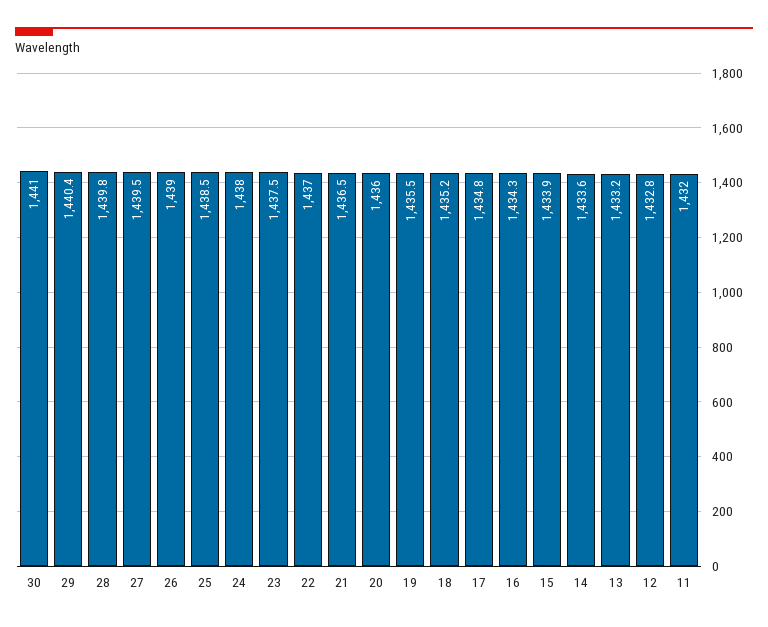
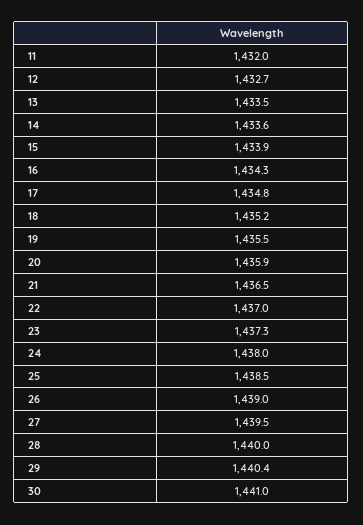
28: 1439.8 -> 1440
23: 1437.5 -> 1437.3
20: 1436 -> 1435.9
13: 1433.2 -> 1433.5
12: 1432.8 -> 1432.7

